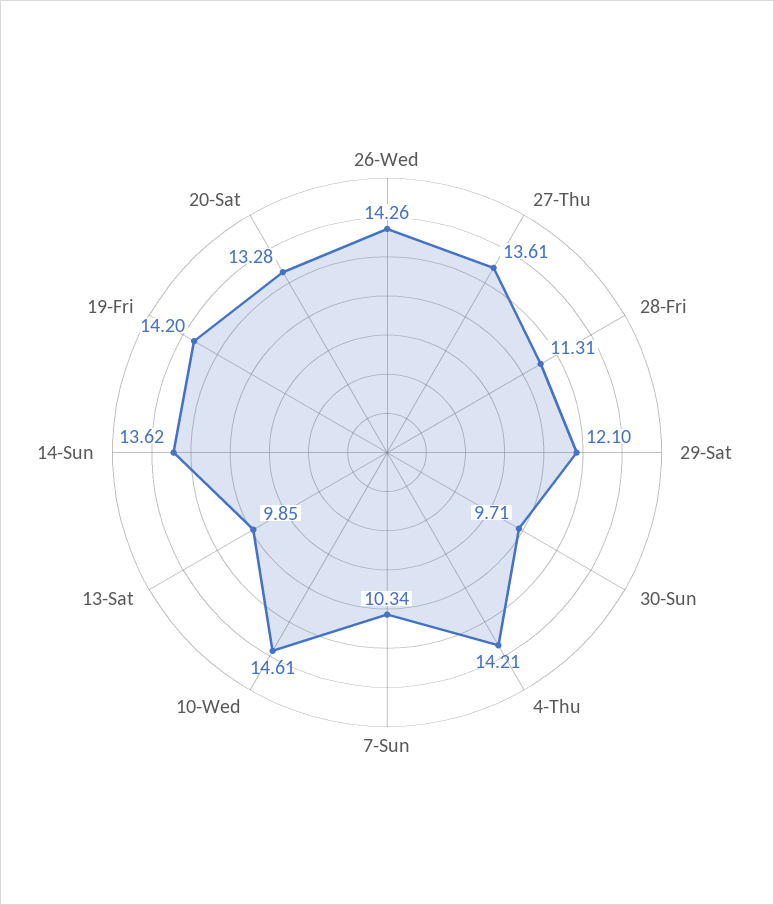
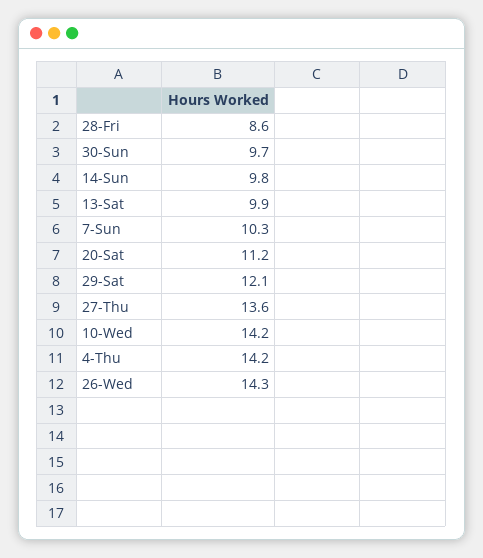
28-Fri: 11.31 -> 8.6
10-Wed: 14.61 -> 14.2
14-Sun: 13.62 -> 9.8
19-Fri: 14.2 -> none
20-Sat: 13.28 -> 11.2

